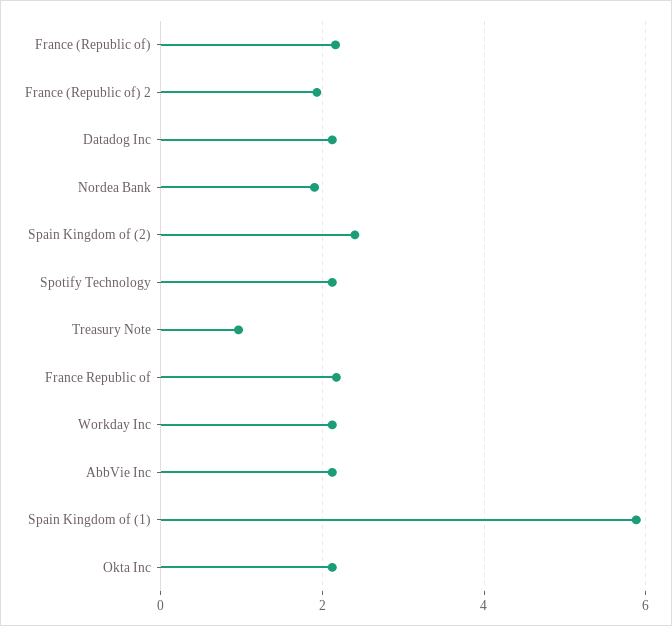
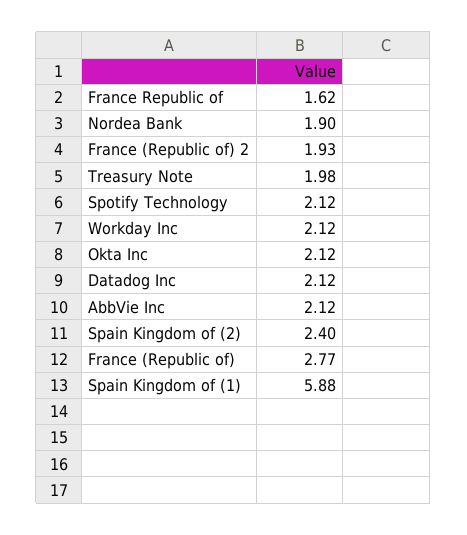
France (Republic of): 2.2 -> 2.77
Treasury Note: 1 -> 1.98
France Republic of: 2.2 -> 1.62

